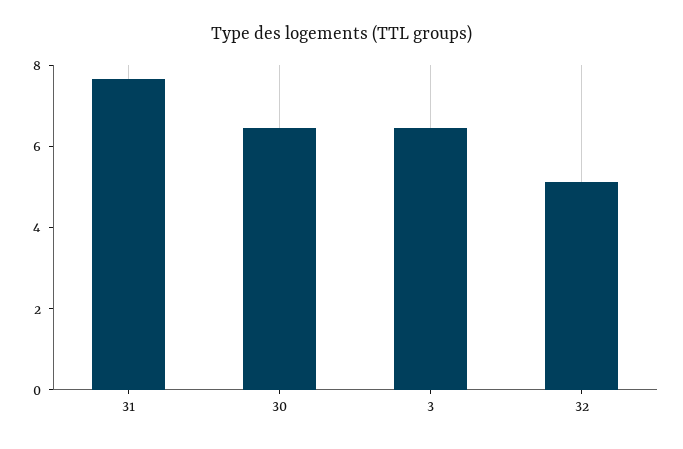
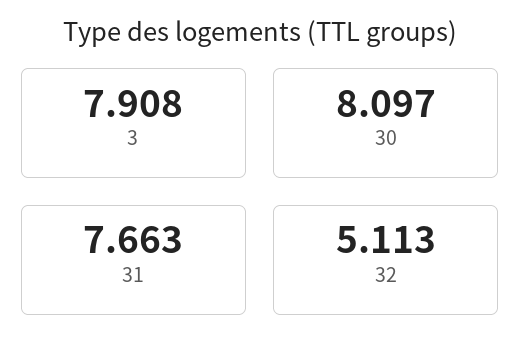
30: 6.5 -> 8.097
3: 6.5 -> 7.908

